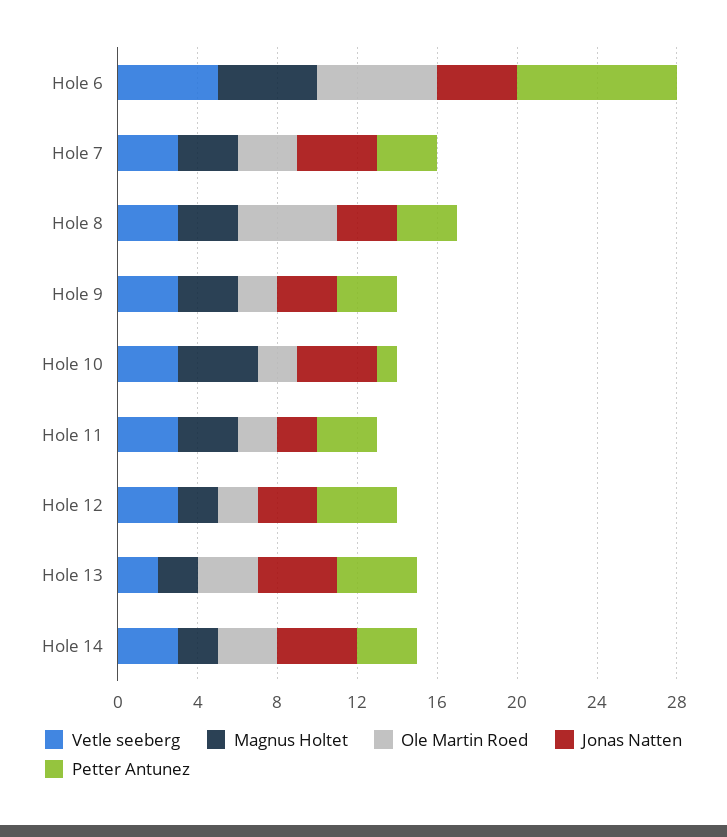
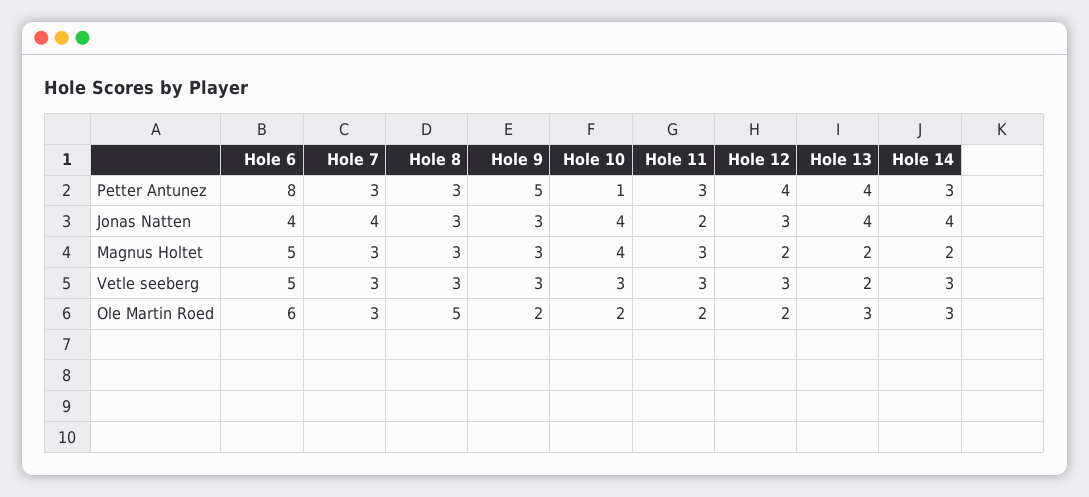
Petter Antunez, Hole 9: 3 -> 5

